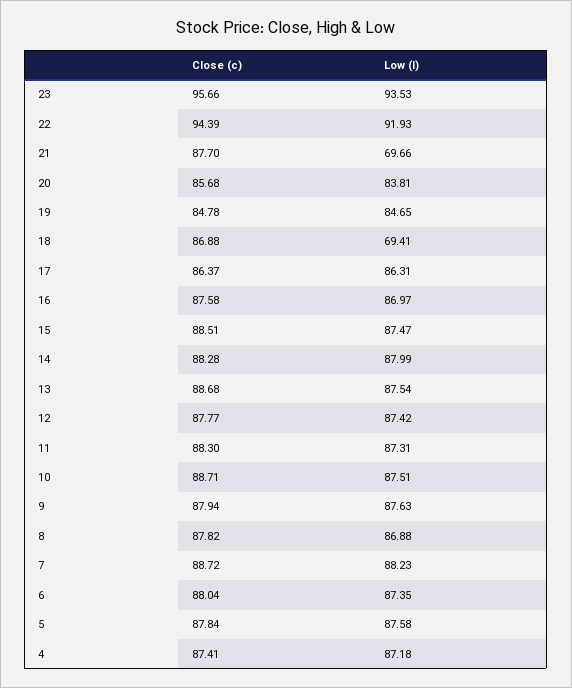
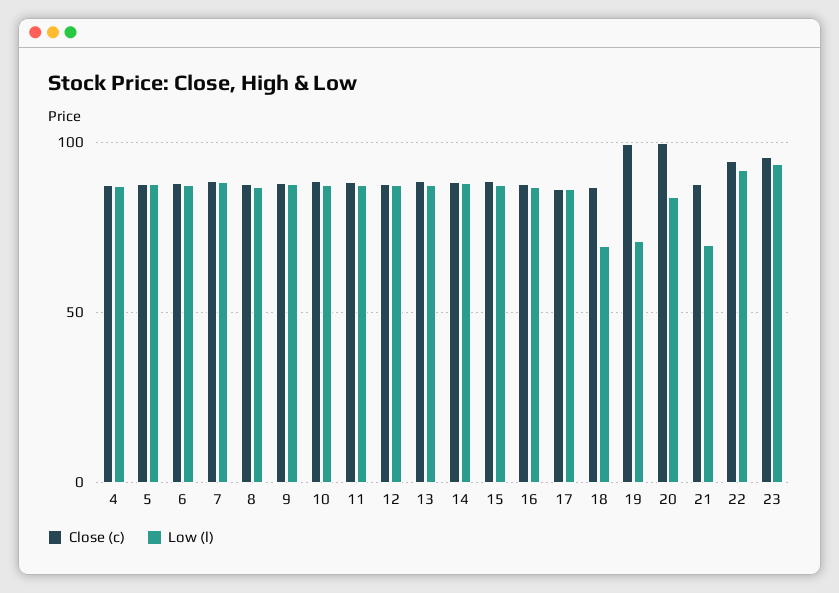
Close (c), 20: 85.68 -> 100
Close (c), 19: 84.78 -> 100
Low (l), 19: 84.65 -> 70

